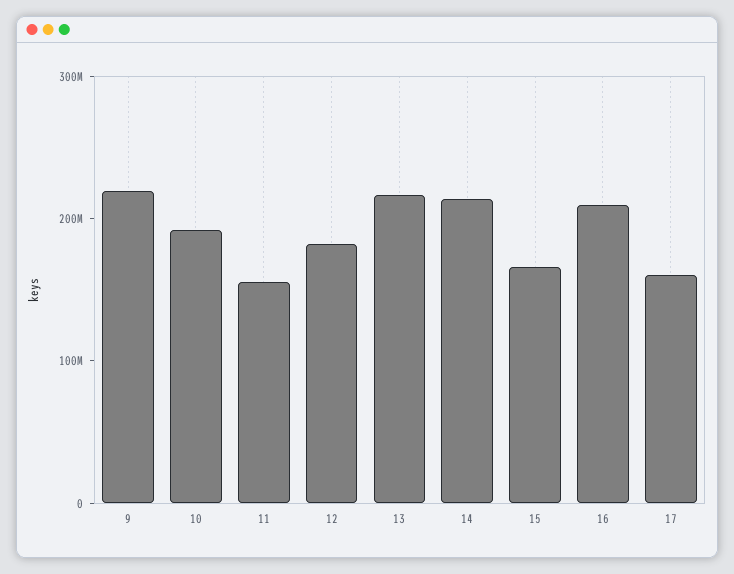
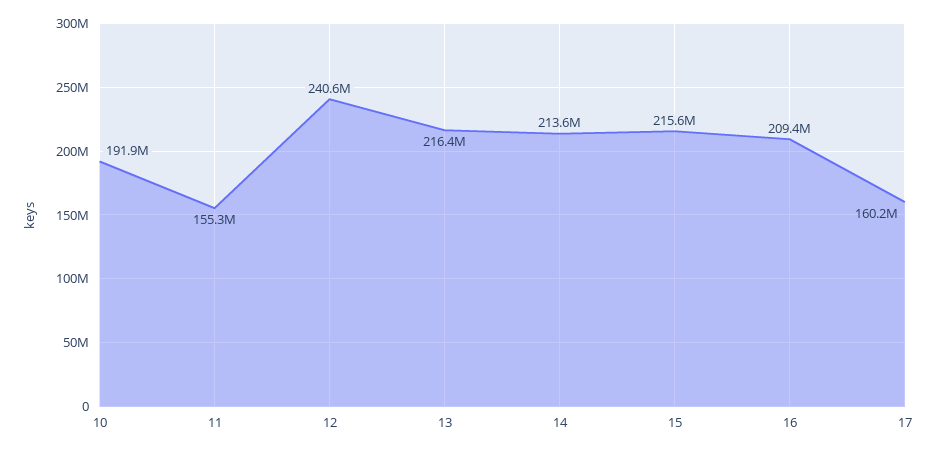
9: 220000000 -> none
12: 180000000 -> 240600000
15: 160000000 -> 215600000

